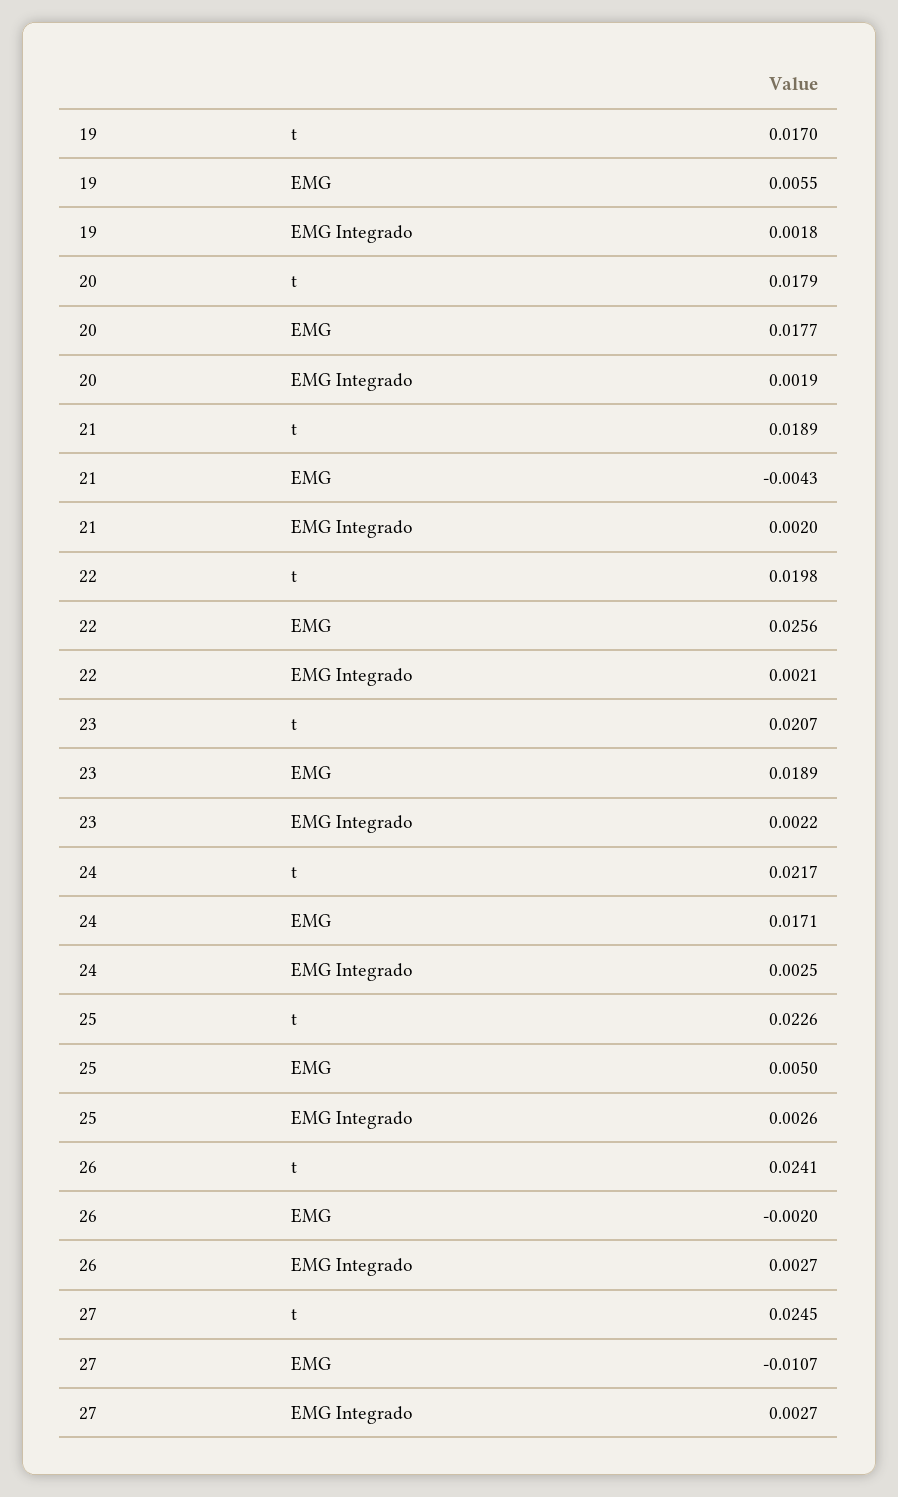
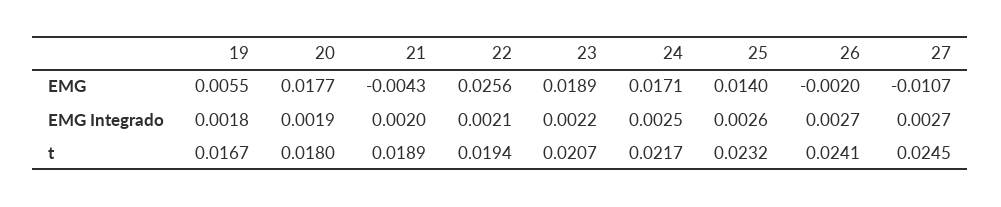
19, t: 0.017 -> 0.0167
20, t: 0.0179 -> 0.018
22, t: 0.0198 -> 0.0194
25, t: 0.0226 -> 0.0232
25, EMG: 0.005 -> 0.014

